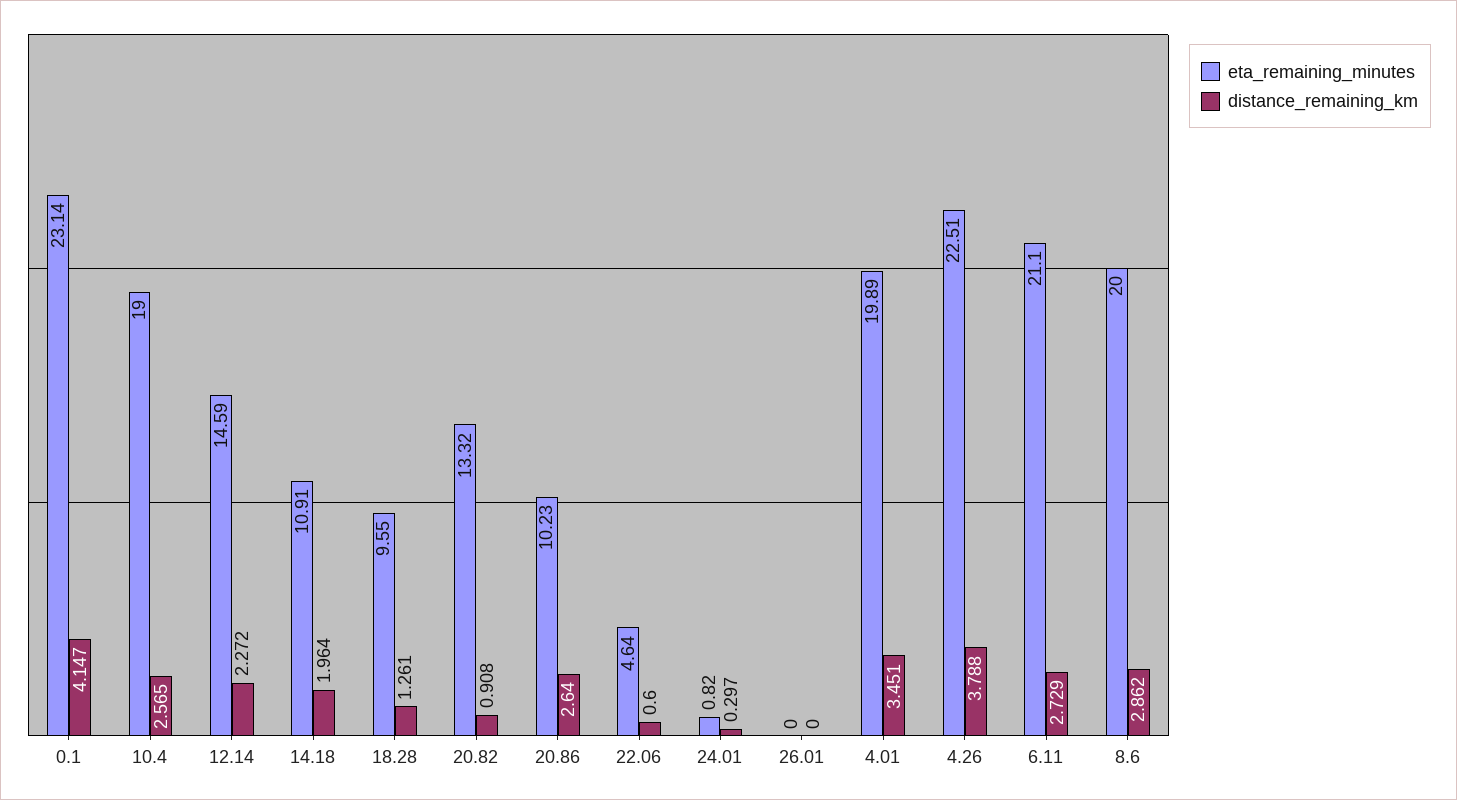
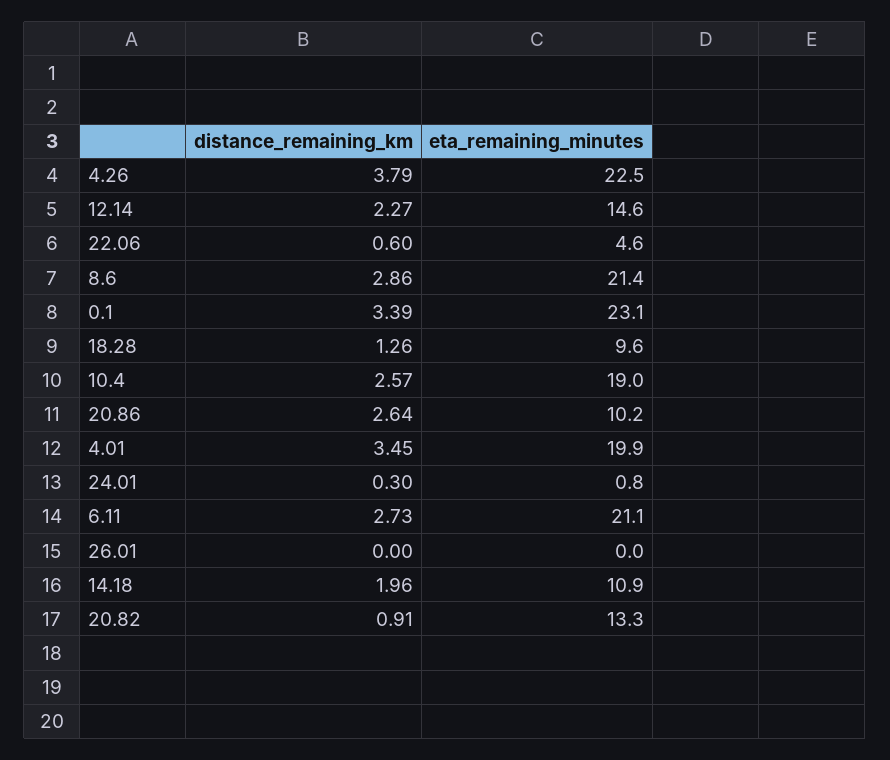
distance_remaining_km, 0.1: 4.147 -> 3.39
eta_remaining_minutes, 8.6: 20 -> 21.4

